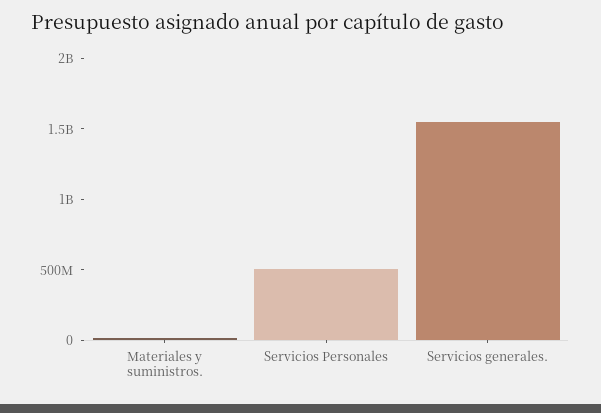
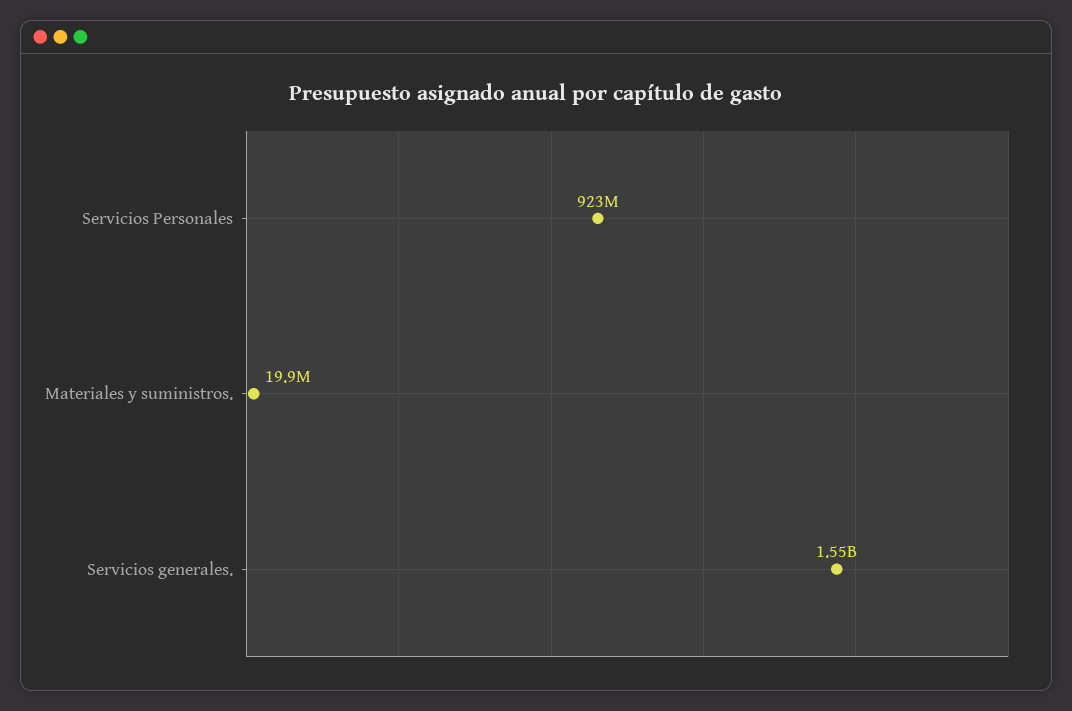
Servicios Personales: 500000000 -> 923000000

